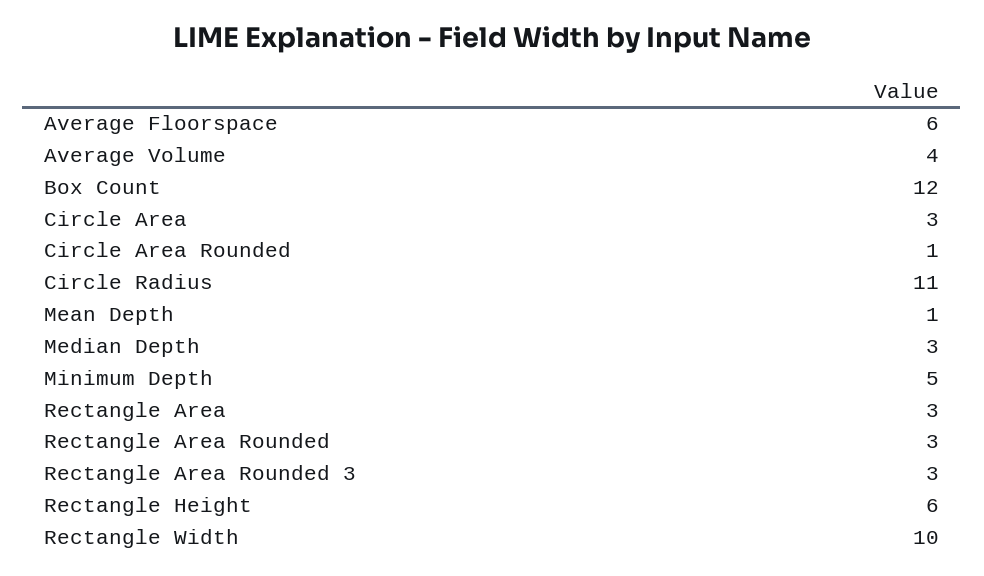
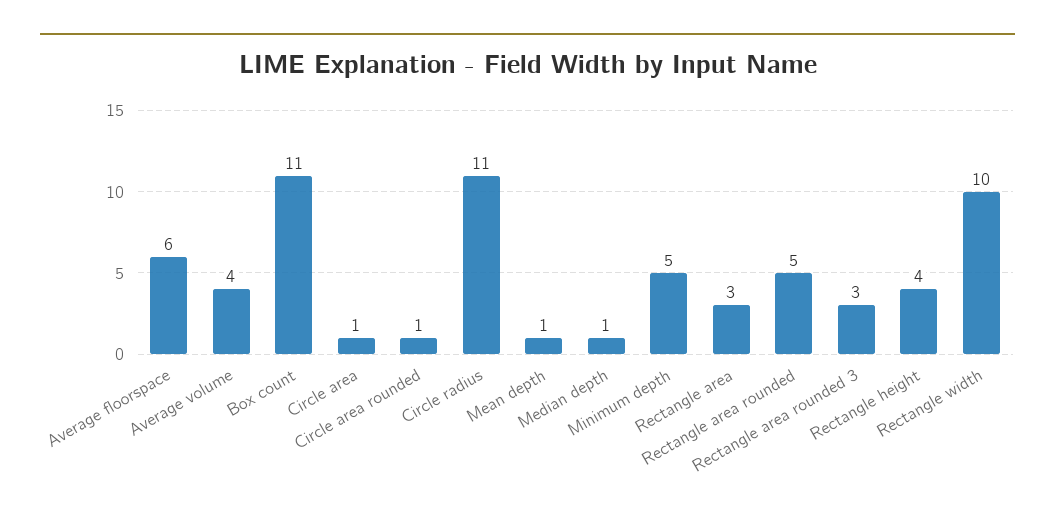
Box Count: 12 -> 11
Circle Area: 3 -> 1
Median Depth: 3 -> 1
Rectangle Area Rounded: 3 -> 5
Rectangle Height: 6 -> 4

